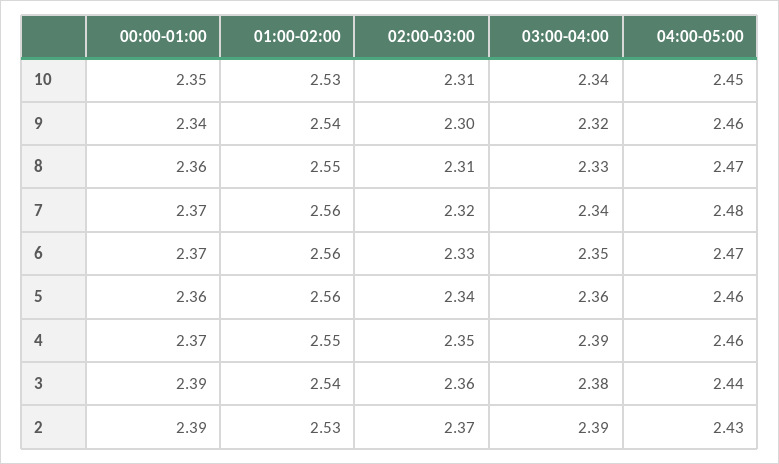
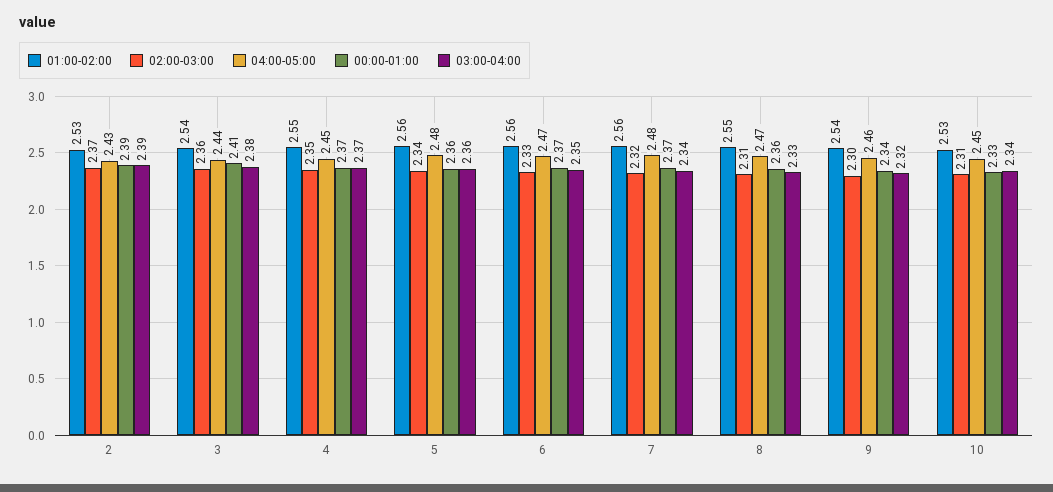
00:00-01:00, 10: 2.35 -> 2.33
04:00-05:00, 5: 2.46 -> 2.48
03:00-04:00, 4: 2.39 -> 2.37
04:00-05:00, 4: 2.46 -> 2.45
00:00-01:00, 3: 2.39 -> 2.41

